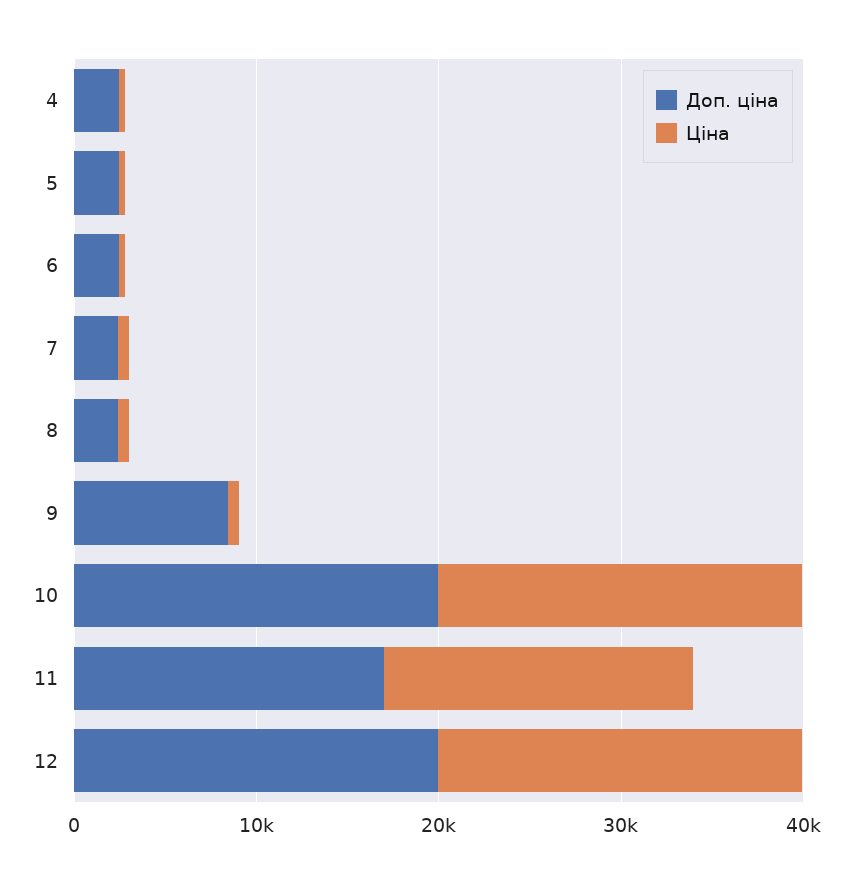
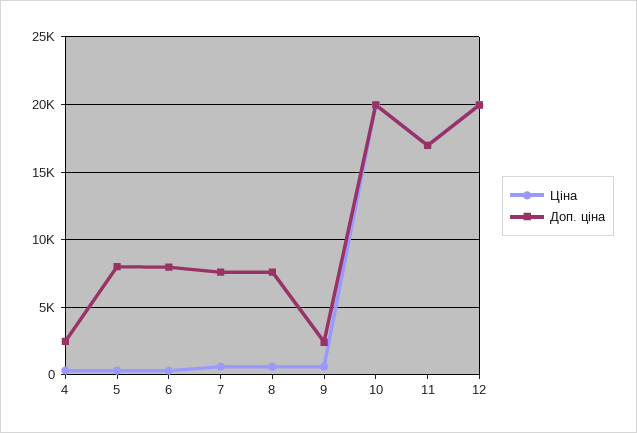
Доп. ціна, 5: 2000 -> 8000
Доп. ціна, 6: 2000 -> 8000
Доп. ціна, 7: 2000 -> 7500
Доп. ціна, 8: 2000 -> 7500
Доп. ціна, 9: 8000 -> 2500

